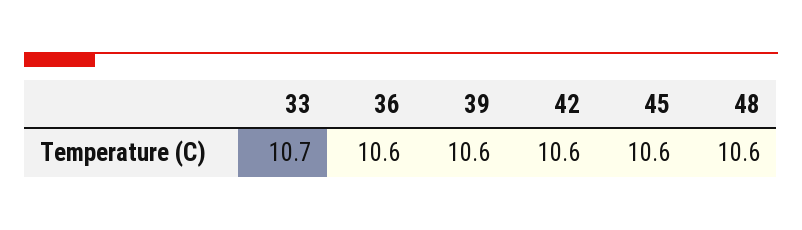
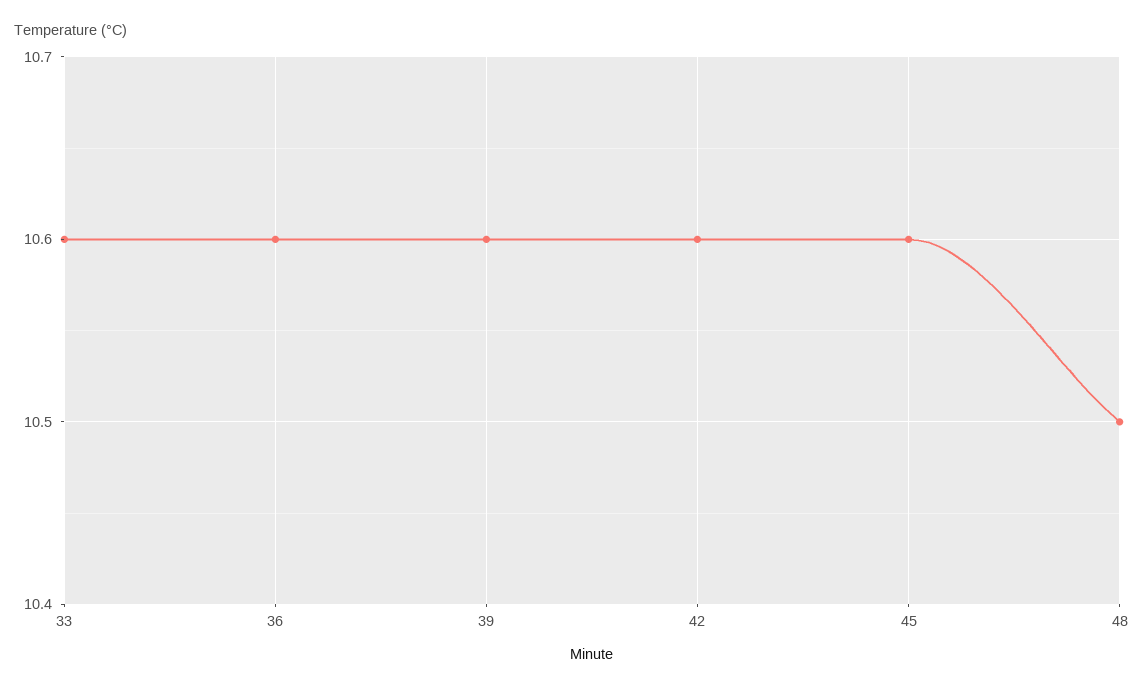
33: 10.7 -> 10.6
48: 10.6 -> 10.5

